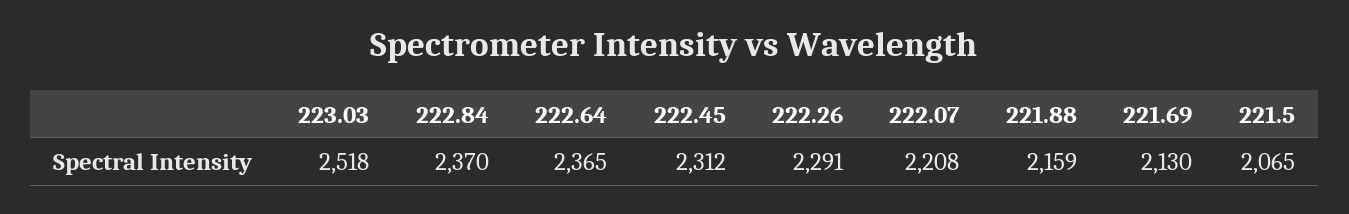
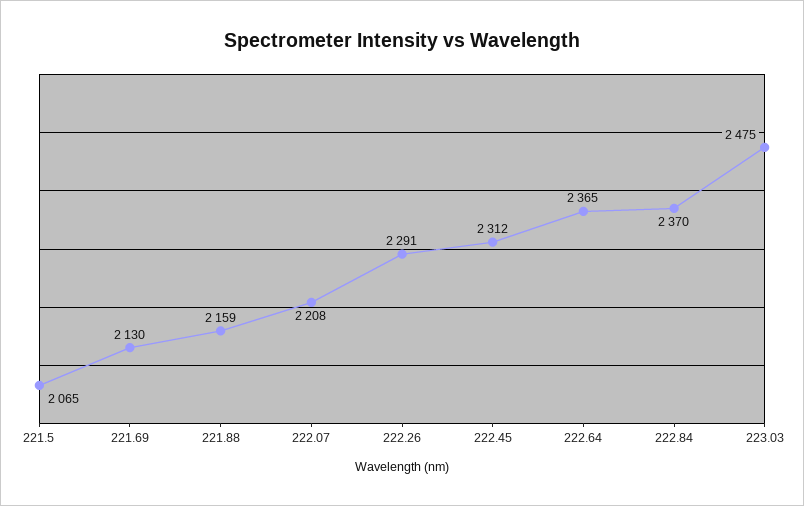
223.03: 2518 -> 2475

